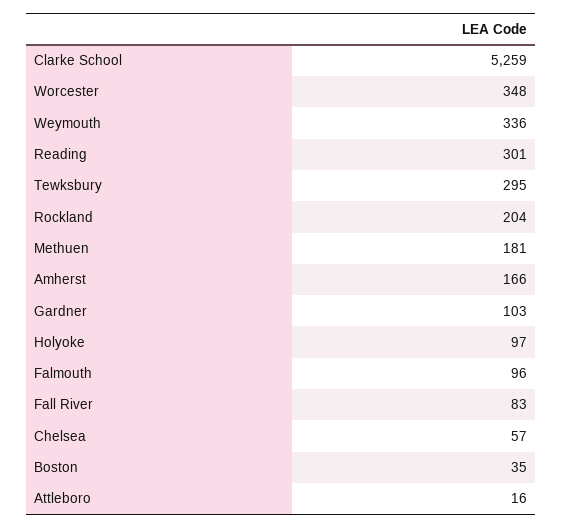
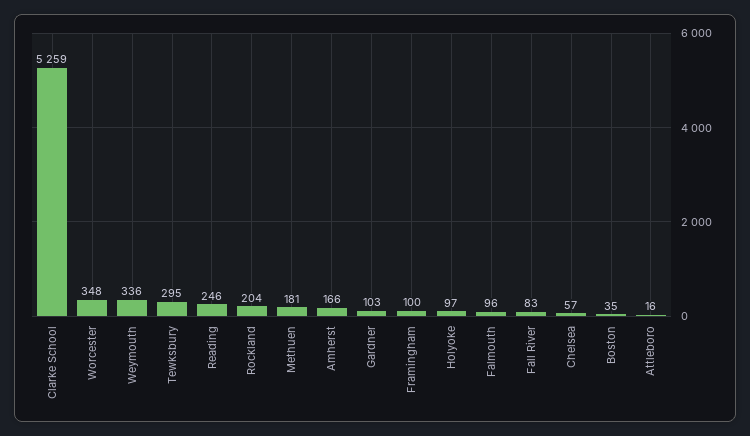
Reading: 301 -> 246
Framingham: none -> 100

